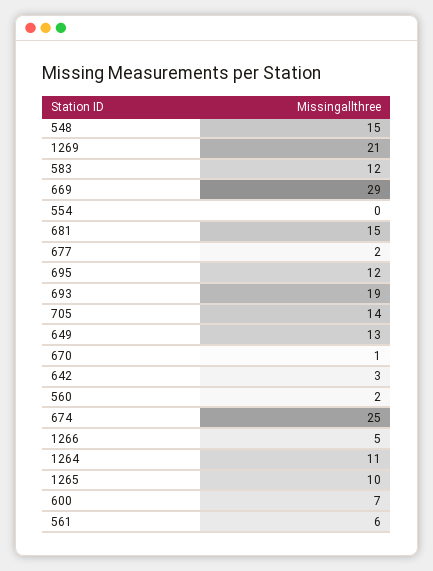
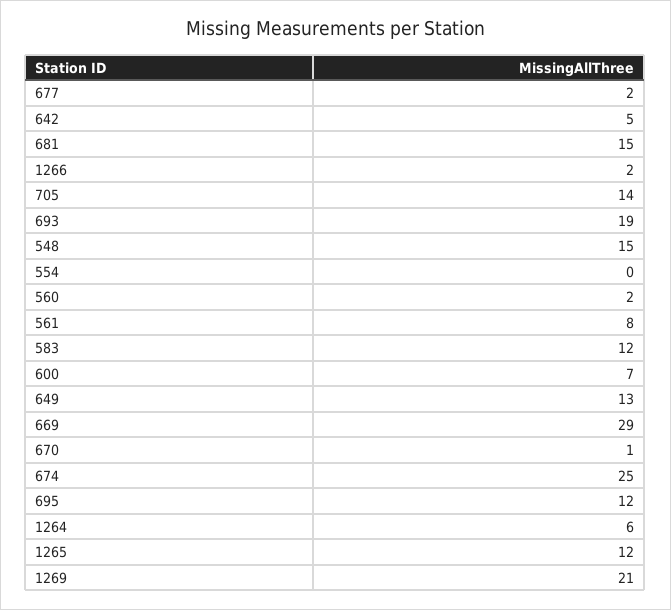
642: 3 -> 5
1266: 5 -> 2
1264: 11 -> 6
1265: 10 -> 12
561: 6 -> 8

